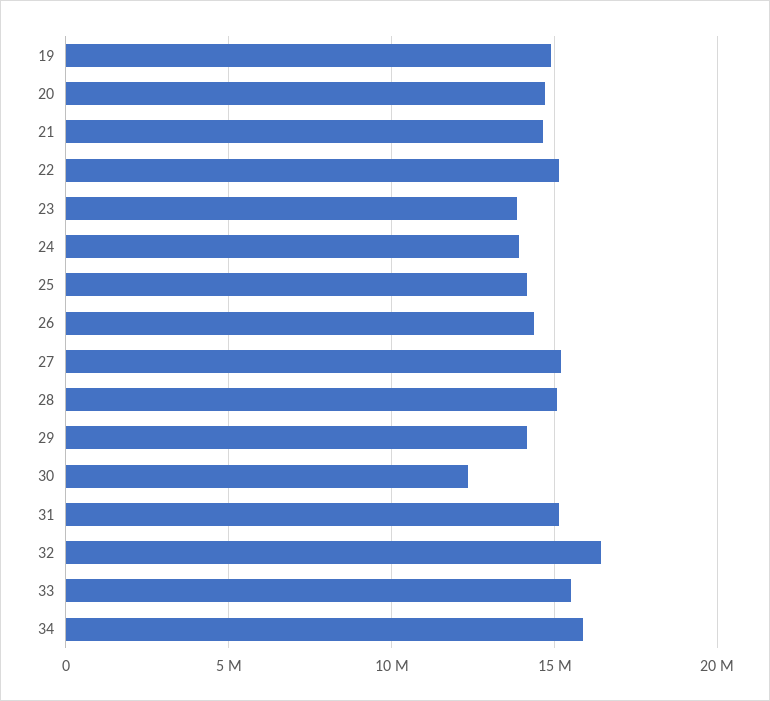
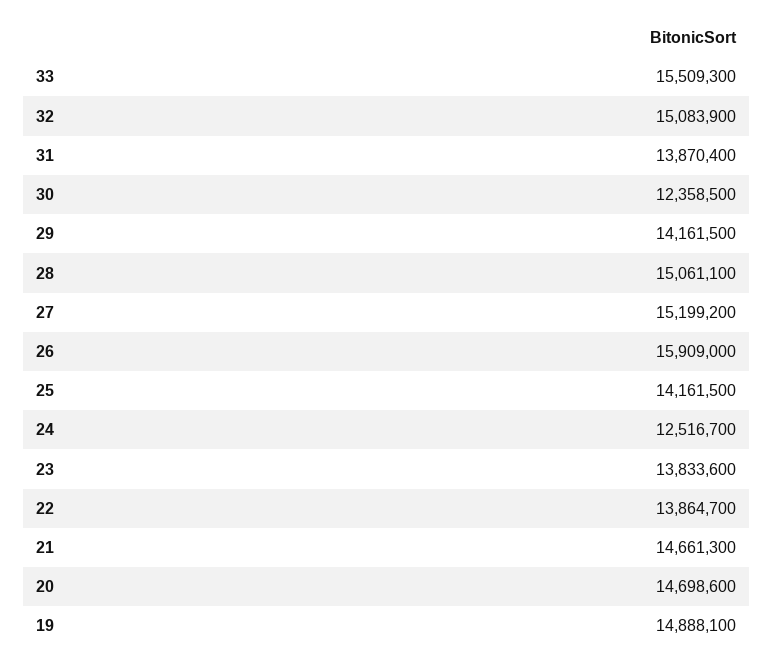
22: 15000000 -> 13864700
24: 14000000 -> 12516700
26: 14500000 -> 15909000
31: 15000000 -> 13870400
32: 16500000 -> 15083900
34: 16000000 -> none

